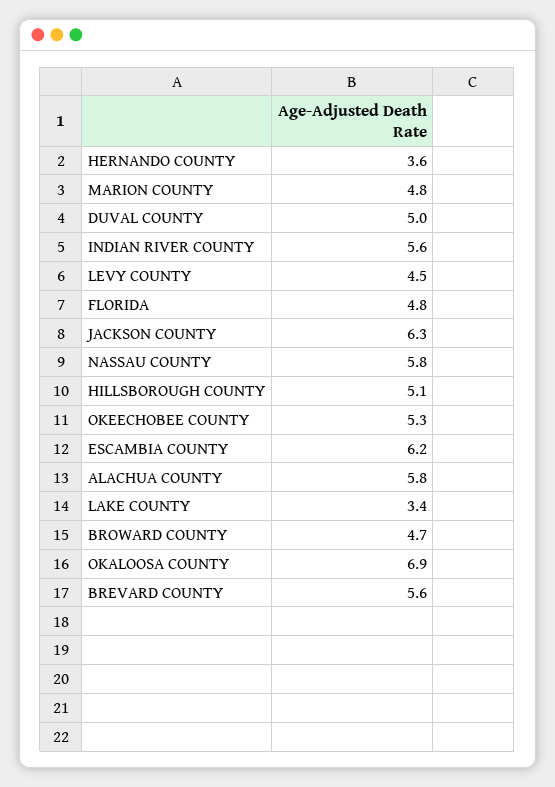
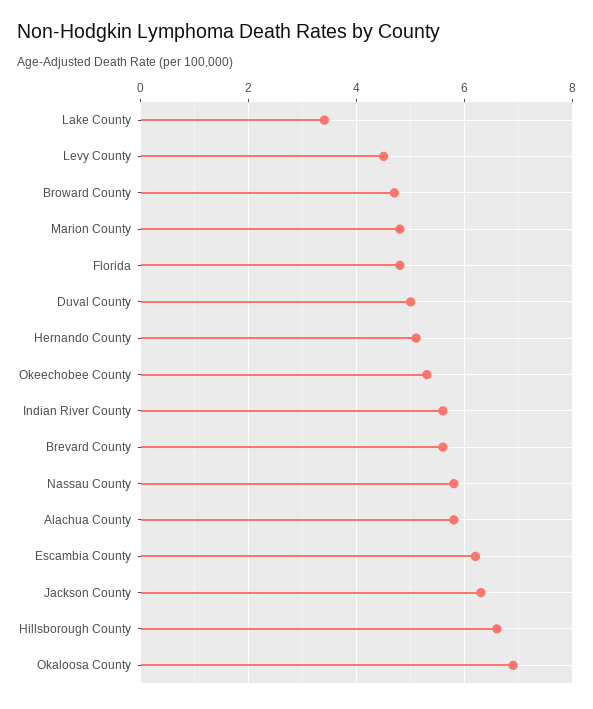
HERNANDO COUNTY: 3.6 -> 5
HILLSBOROUGH COUNTY: 5.1 -> 6.5

